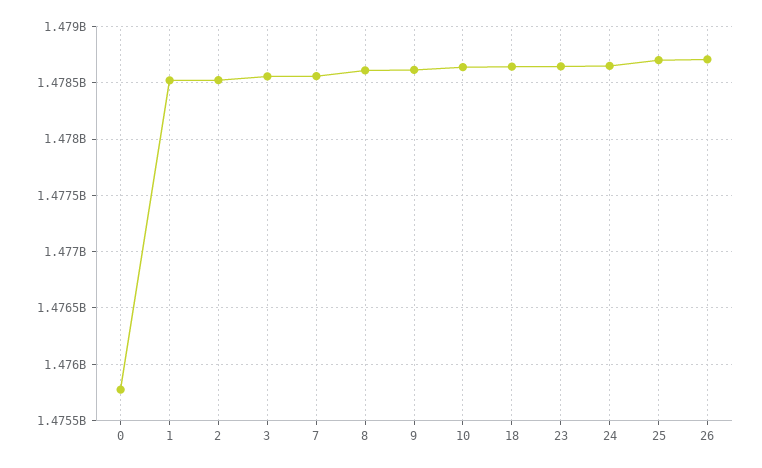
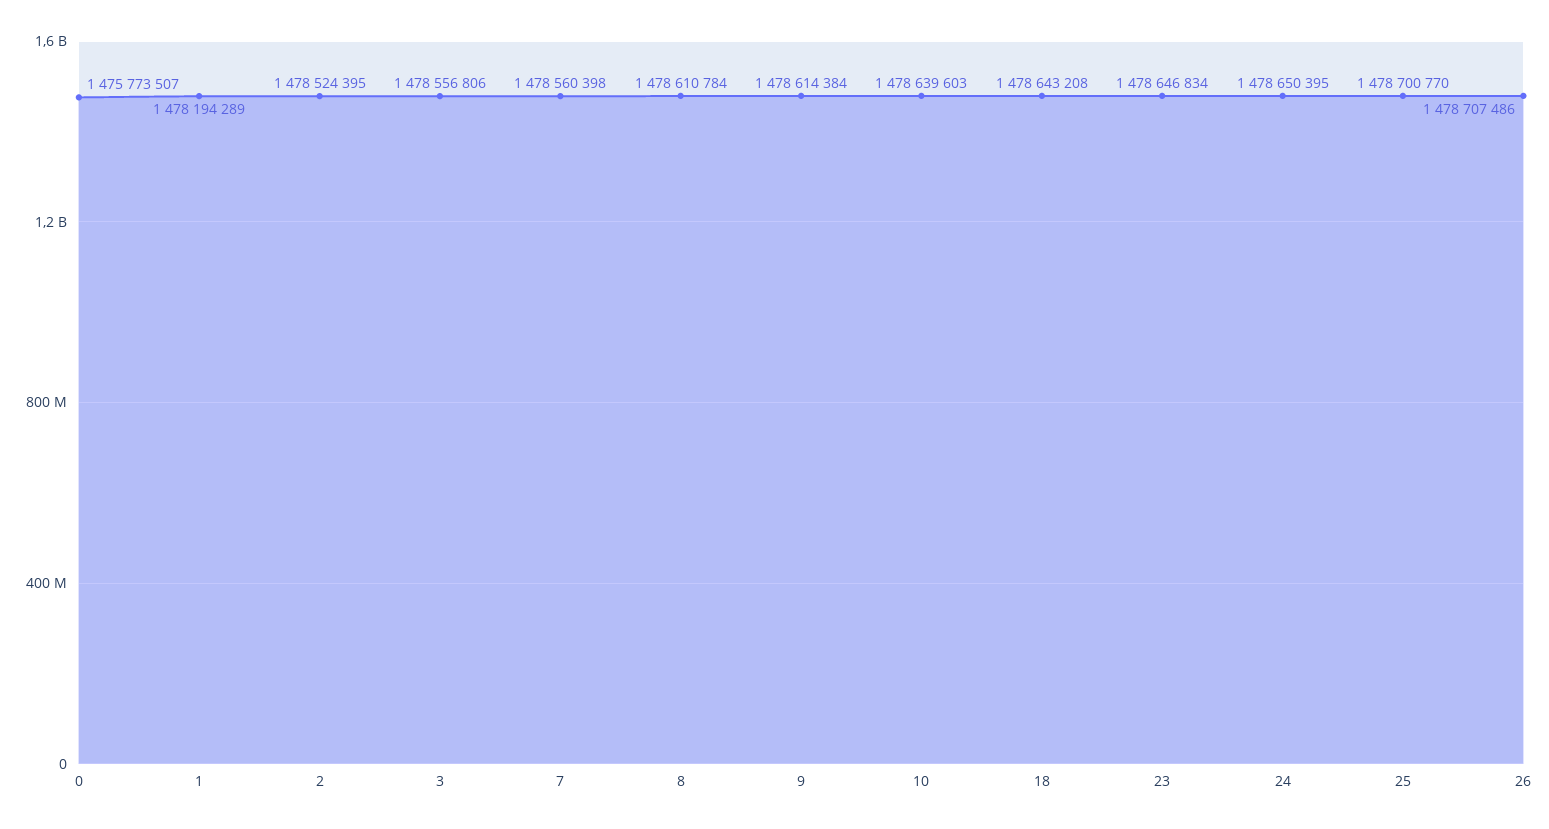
1: 1478500000 -> 1478194289

